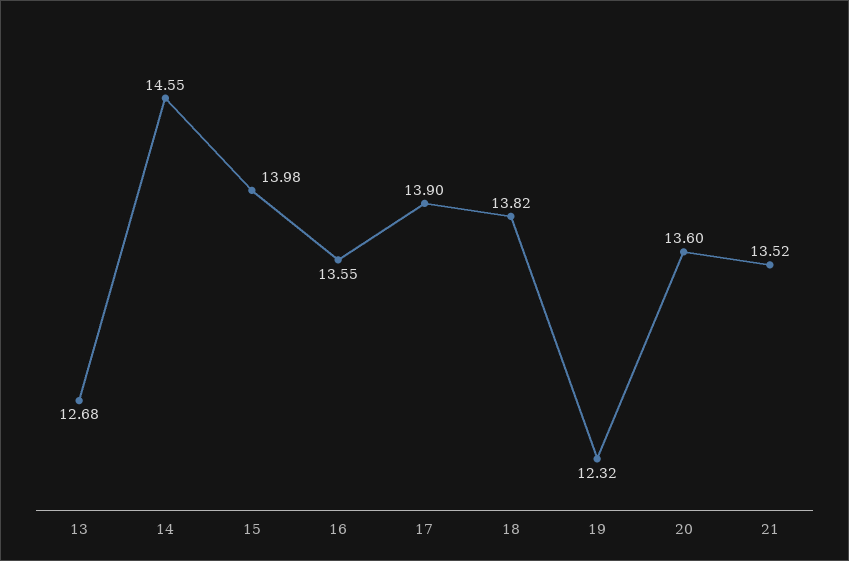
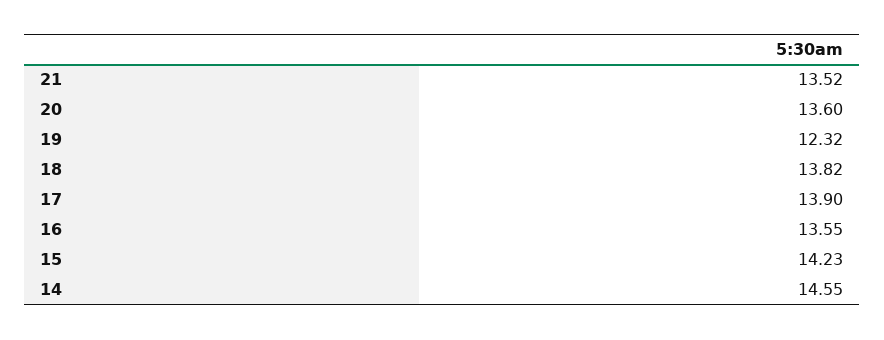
13: 12.68 -> none
15: 13.98 -> 14.23

